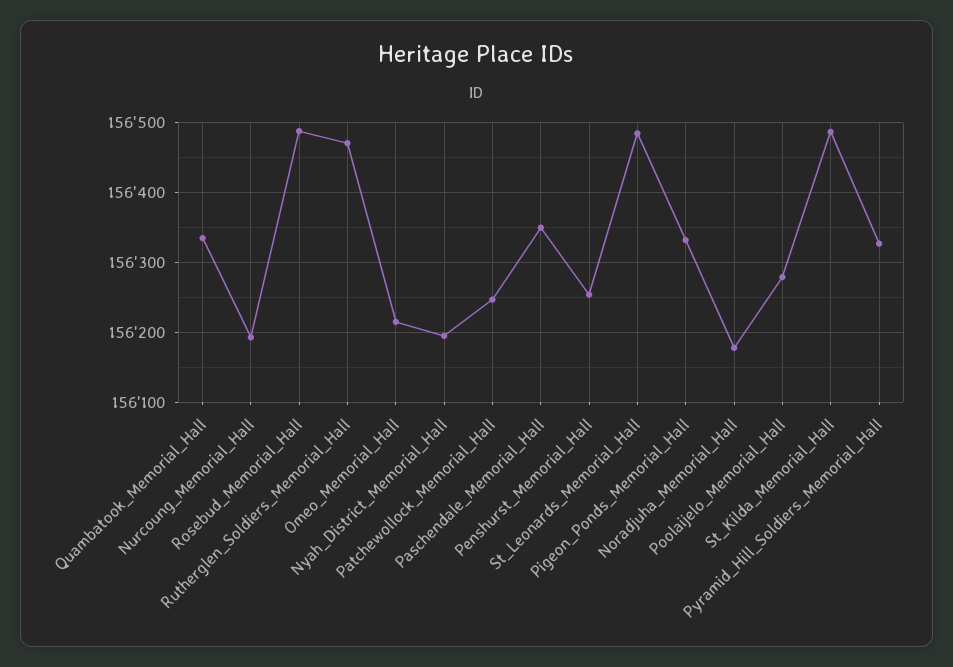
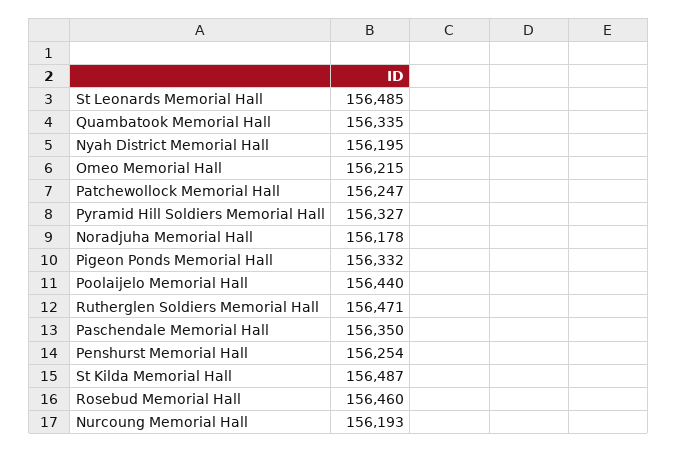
Rosebud_Memorial_Hall: 156490 -> 156460
Poolaijelo_Memorial_Hall: 156280 -> 156440

